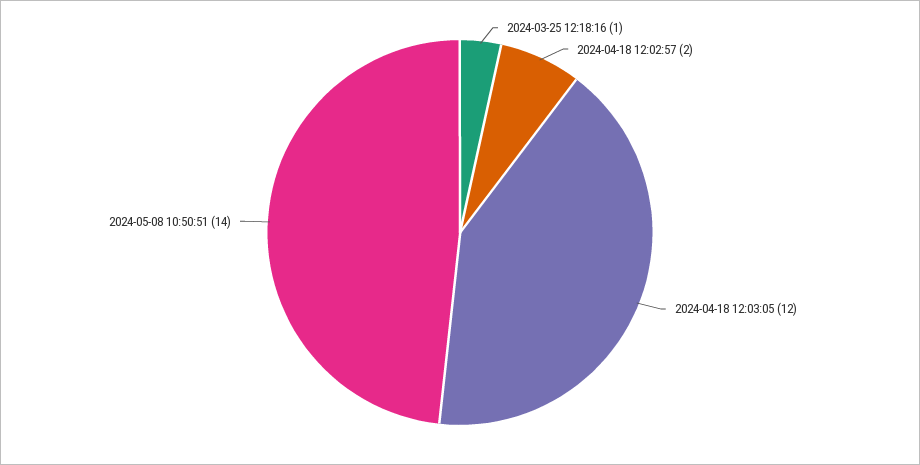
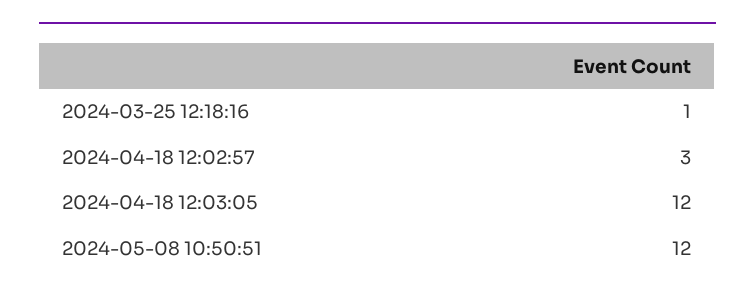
2024-04-18 12:02:57: 2 -> 3
2024-05-08 10:50:51: 14 -> 12

